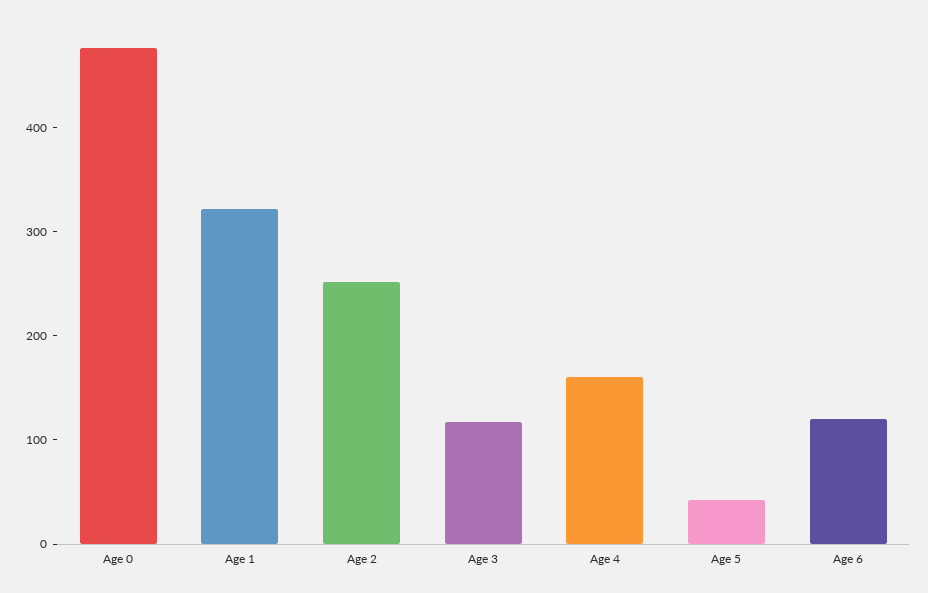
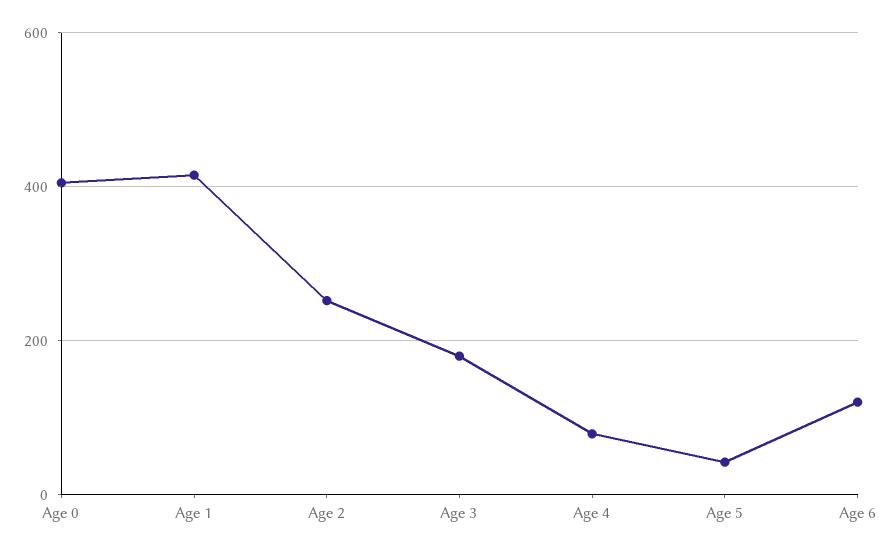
Age 0: 480 -> 400
Age 1: 320 -> 420
Age 3: 120 -> 180
Age 4: 160 -> 80

